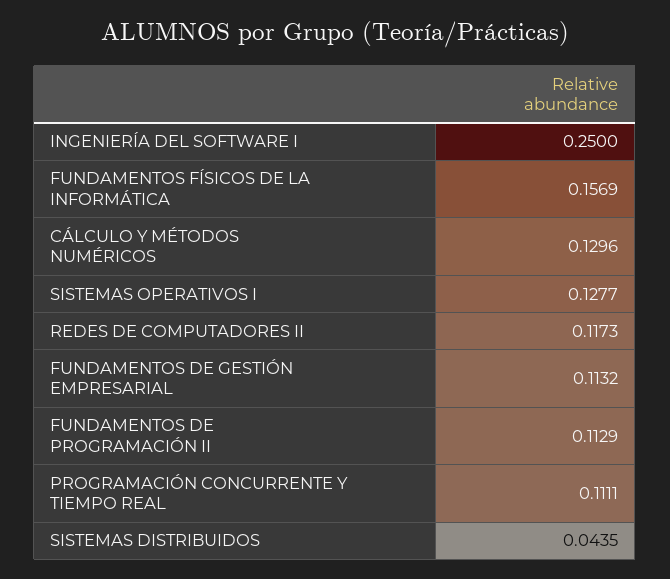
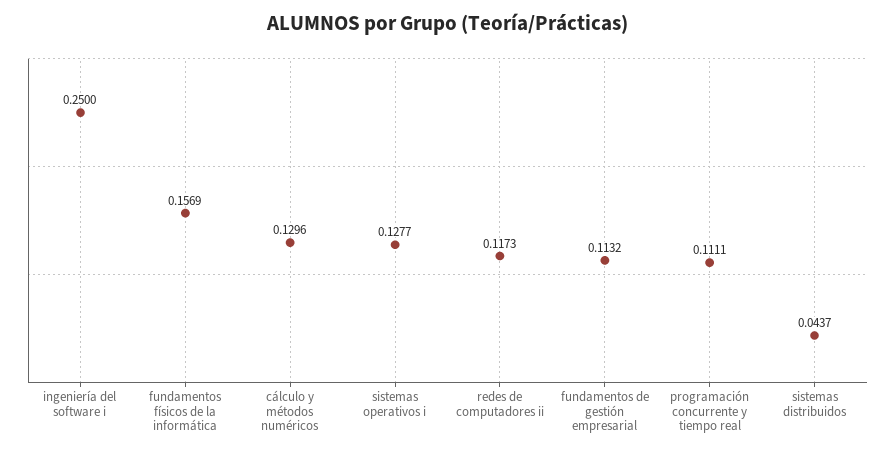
FUNDAMENTOS DE PROGRAMACIÓN II: 0.1129 -> none
SISTEMAS DISTRIBUIDOS: 0.0435 -> 0.0437

